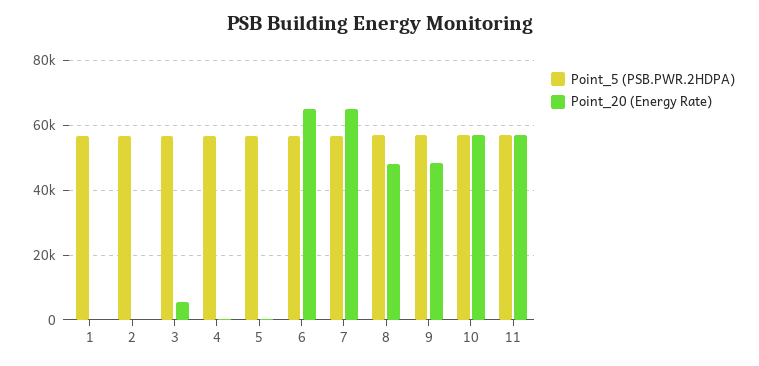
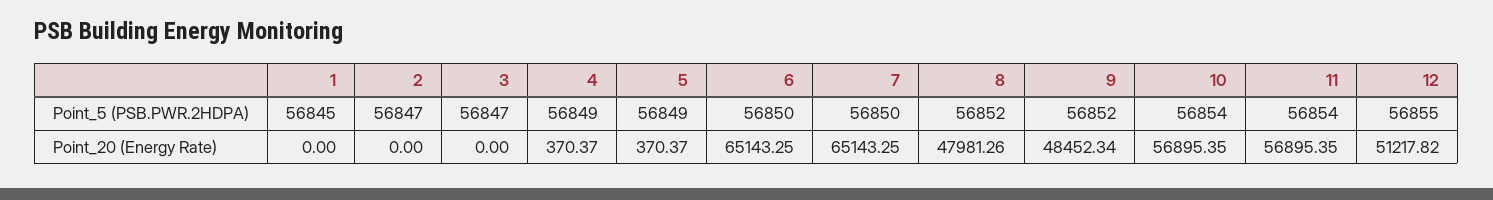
Point_20 (Energy Rate), 3: 6000 -> 0
Point_5 (PSB.PWR.2HDPA), 12: none -> 56855
Point_20 (Energy Rate), 12: none -> 51217.82

